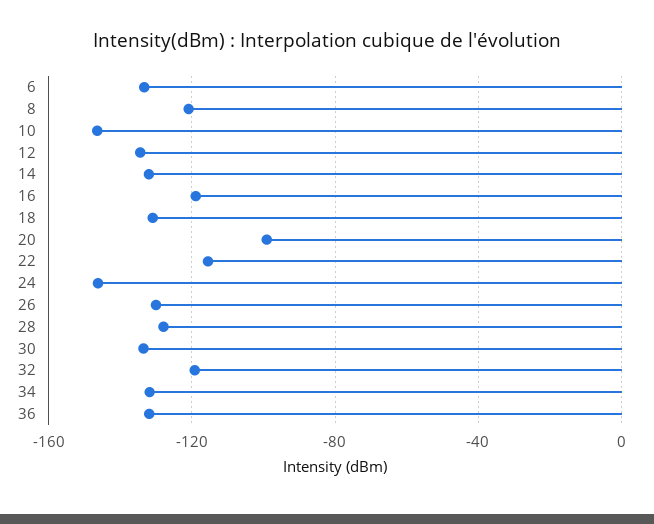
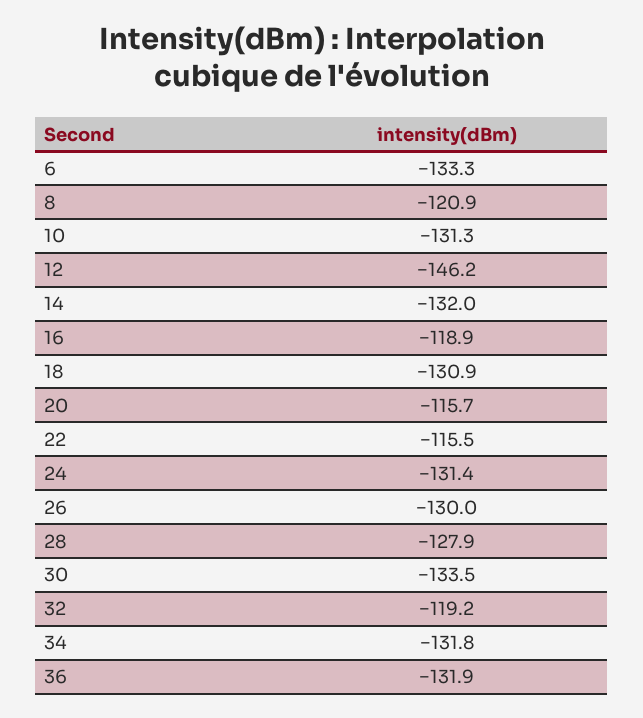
10: -145 -> -131.3
12: -135 -> -146.2
20: -100 -> -115.7
24: -145 -> -131.4

